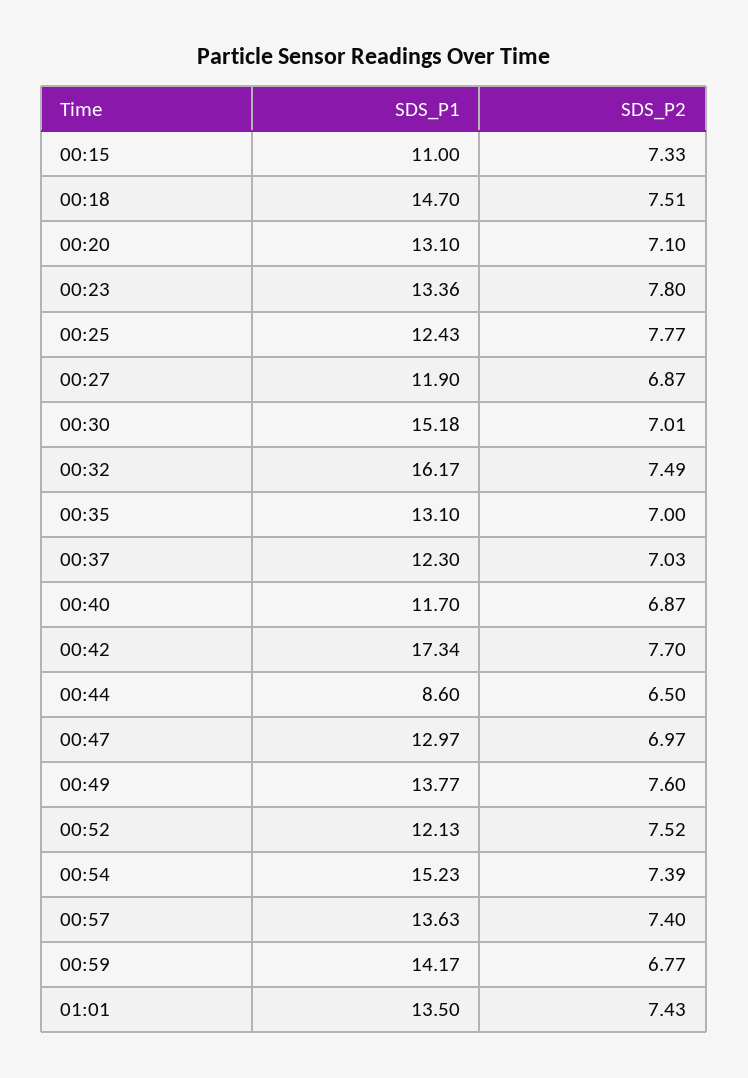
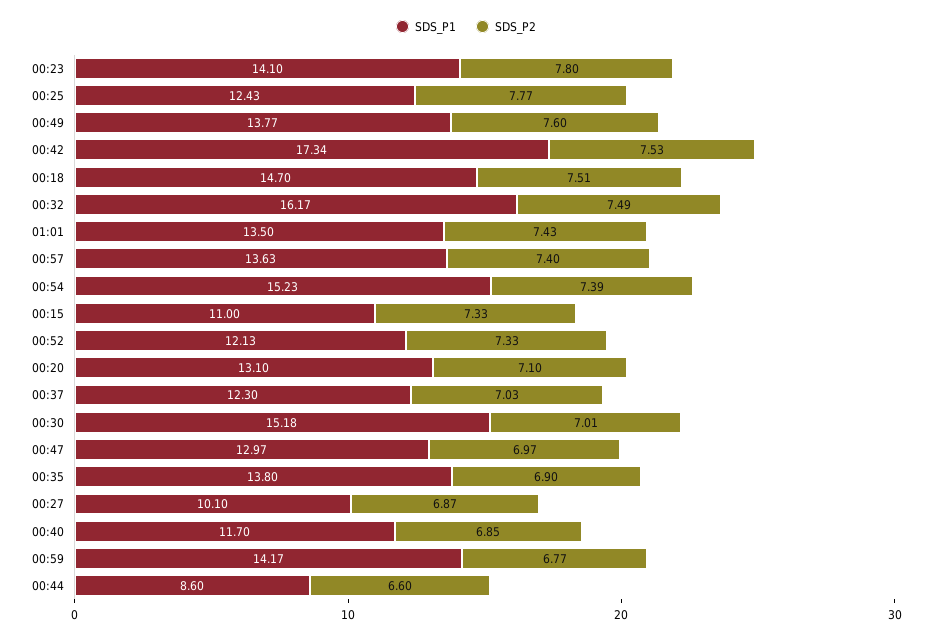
SDS_P1, 00:23: 13.36 -> 14.1
SDS_P1, 00:27: 11.9 -> 10.1
SDS_P1, 00:35: 13.1 -> 13.8
SDS_P2, 00:35: 7 -> 6.9
SDS_P2, 00:40: 6.87 -> 6.85
SDS_P2, 00:42: 7.7 -> 7.53
SDS_P2, 00:44: 6.5 -> 6.6
SDS_P2, 00:52: 7.52 -> 7.33

